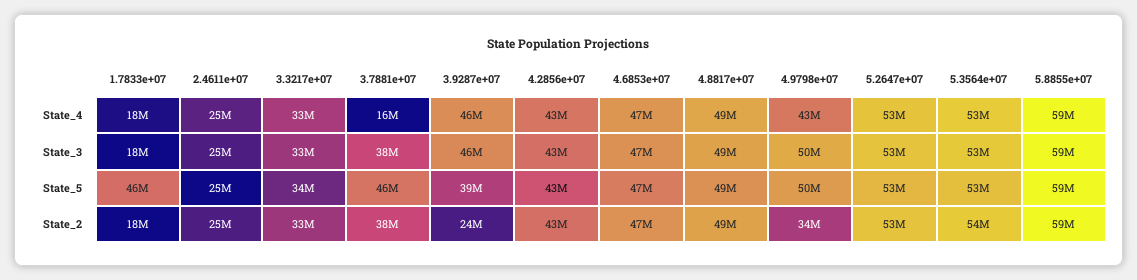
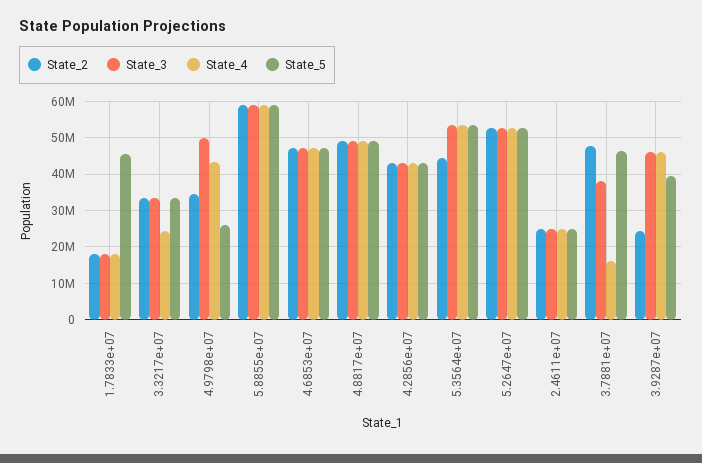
State_4, 3.3217e+07: 33000000 -> 24000000
State_5, 4.9798e+07: 50000000 -> 26000000
State_2, 3.7881e+07: 38000000 -> 48000000
State_2, 5.3564e+07: 54000000 -> 44000000

